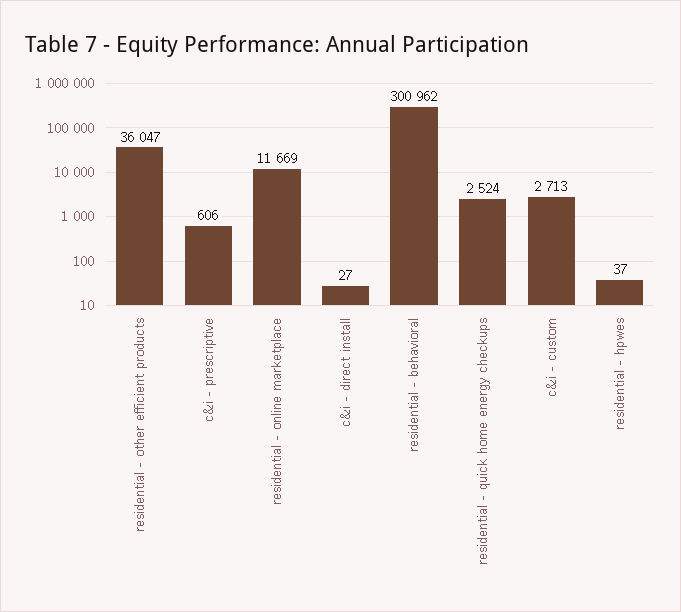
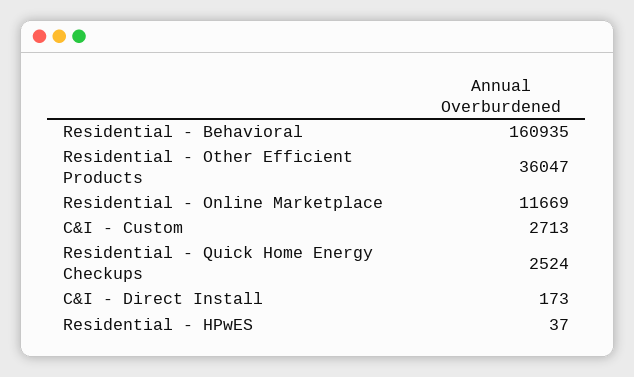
c&i - prescriptive: 606 -> none
c&i - direct install: 27 -> 173
residential - behavioral: 300962 -> 160935

